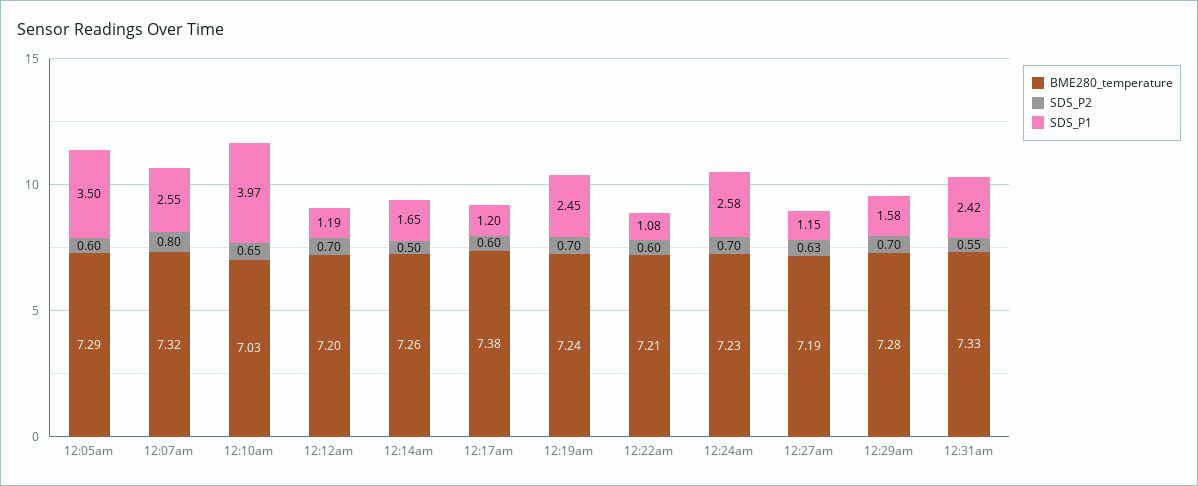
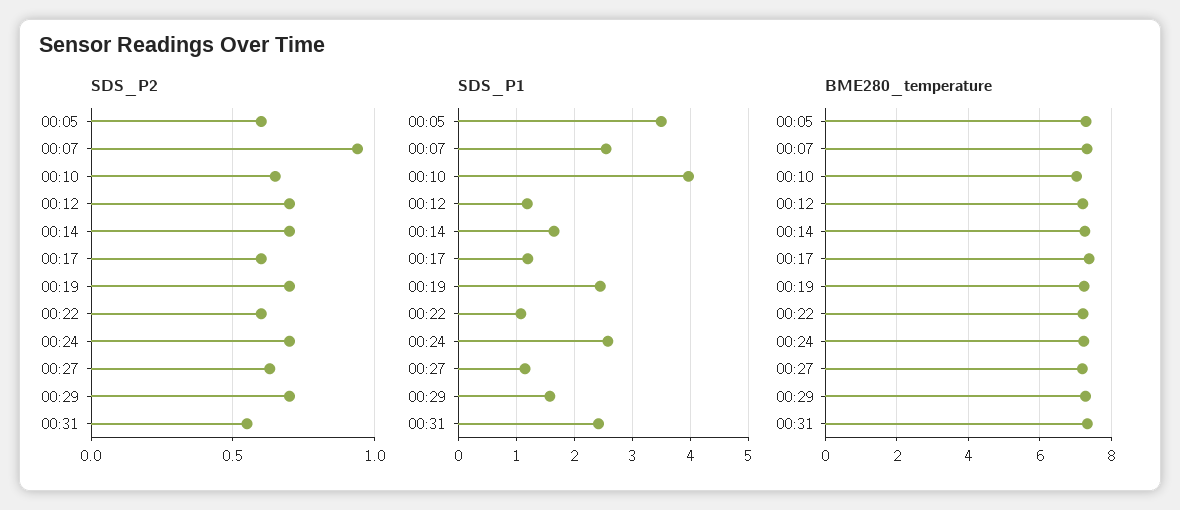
SDS_P2, 12:07am: 0.8 -> 0.95
SDS_P2, 12:14am: 0.5 -> 0.7

